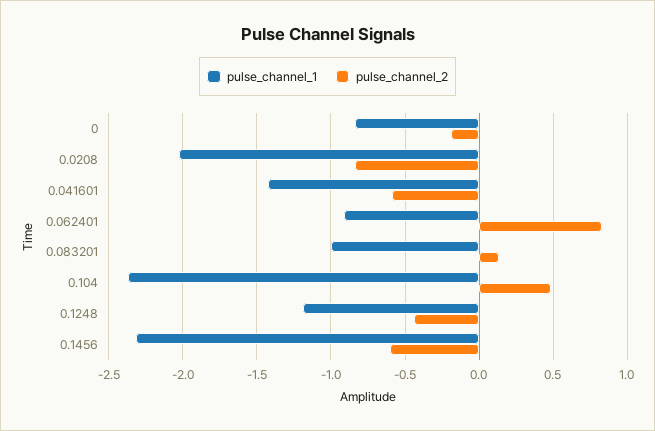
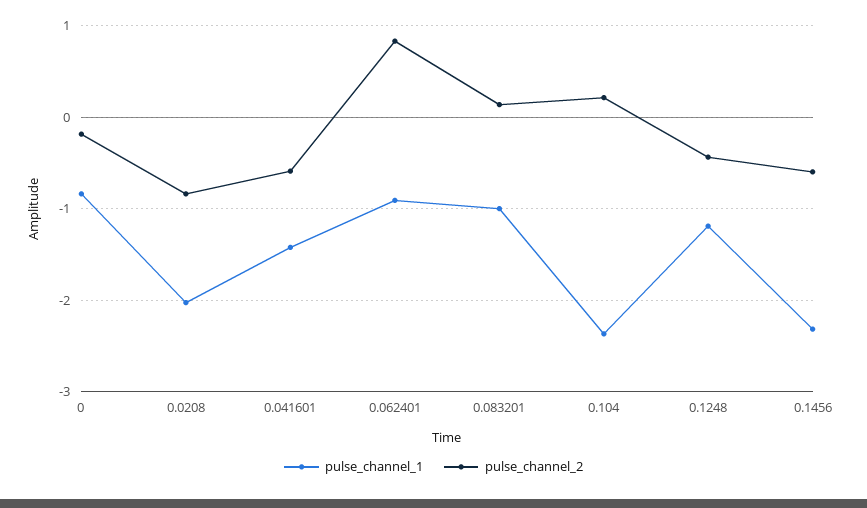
pulse_channel_2, 0.104: 0.5 -> 0.2

